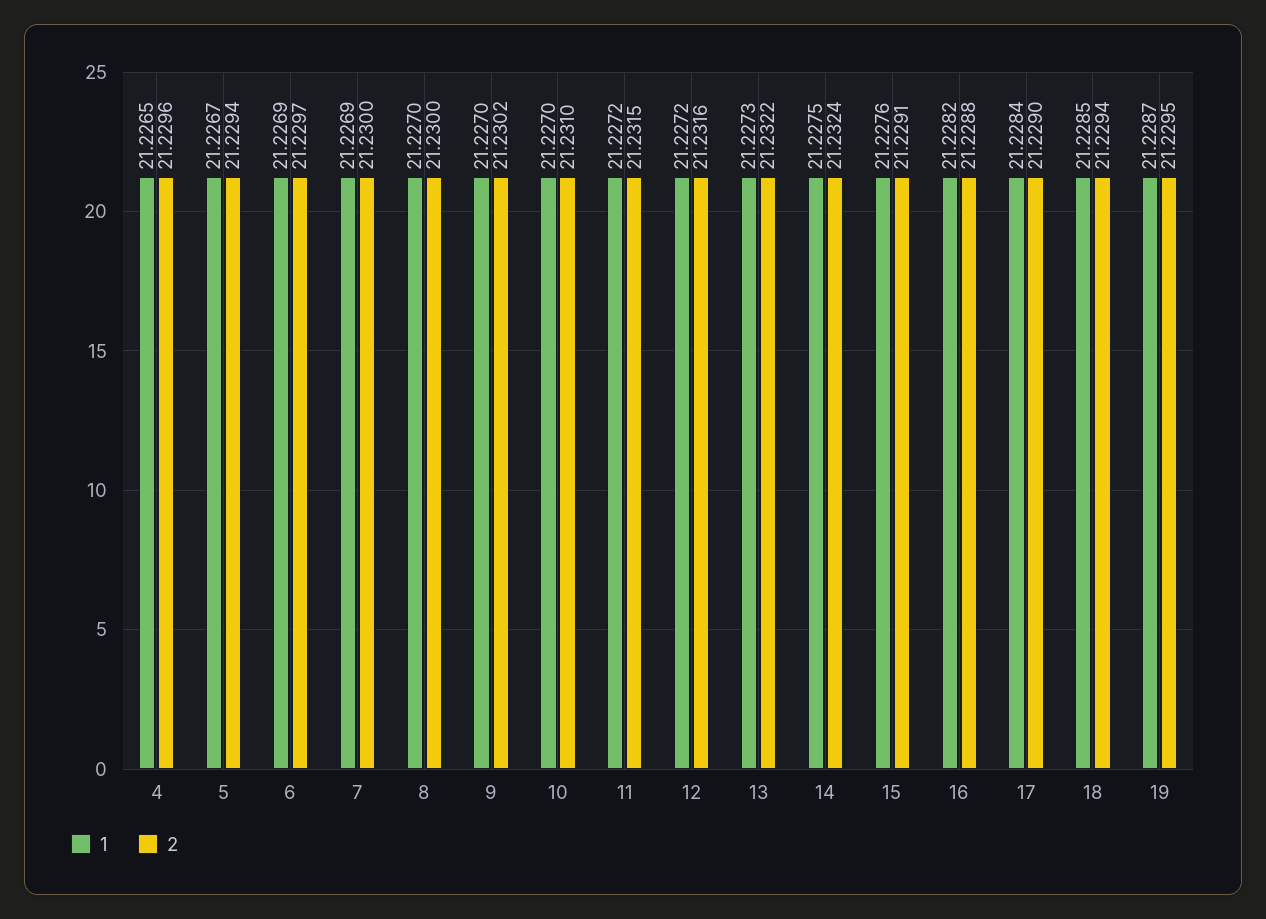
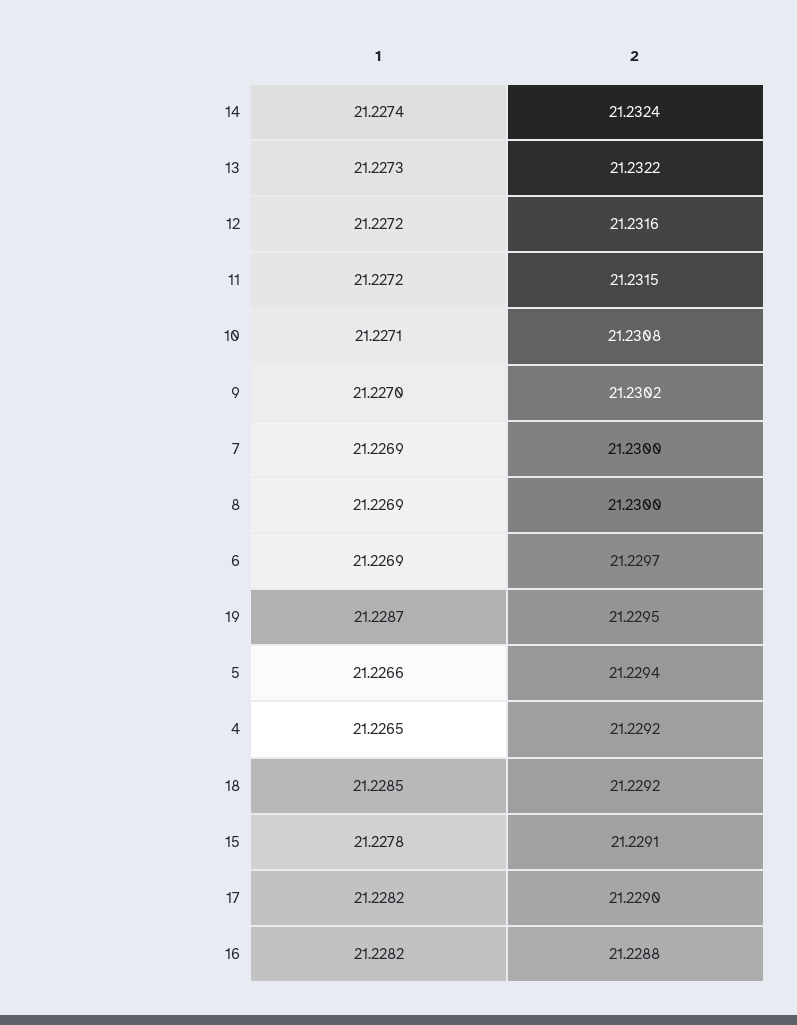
2, 4: 21.2296 -> 21.2292
1, 5: 21.2267 -> 21.2266
1, 8: 21.227 -> 21.2269
1, 10: 21.227 -> 21.2271
2, 10: 21.231 -> 21.2308
1, 14: 21.2275 -> 21.2274
1, 15: 21.2276 -> 21.2278
1, 17: 21.2284 -> 21.2282
2, 18: 21.2294 -> 21.2292

